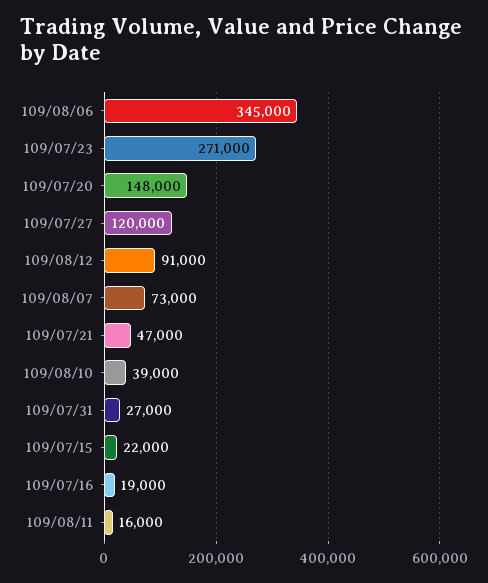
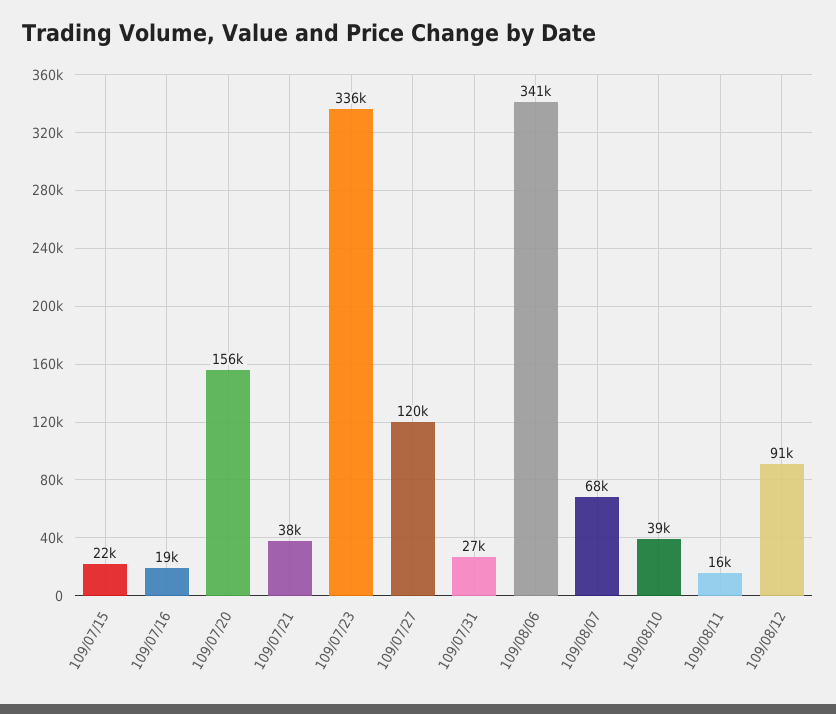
109/08/06: 345000 -> 341000
109/07/23: 271000 -> 336000
109/07/20: 148000 -> 156000
109/08/07: 73000 -> 68000
109/07/21: 47000 -> 38000

